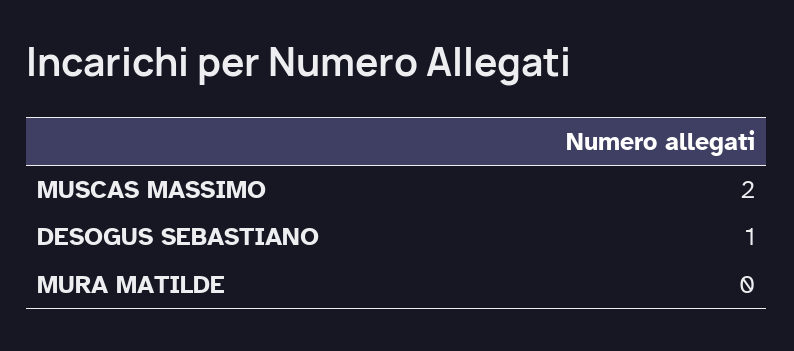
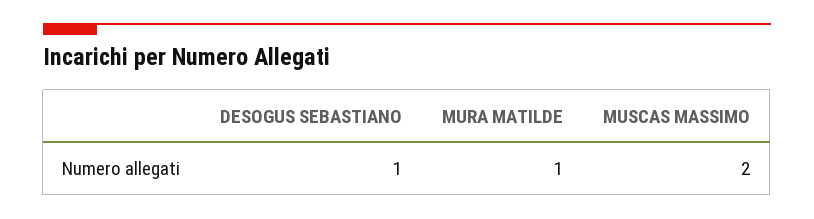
MURA MATILDE: 0 -> 1

